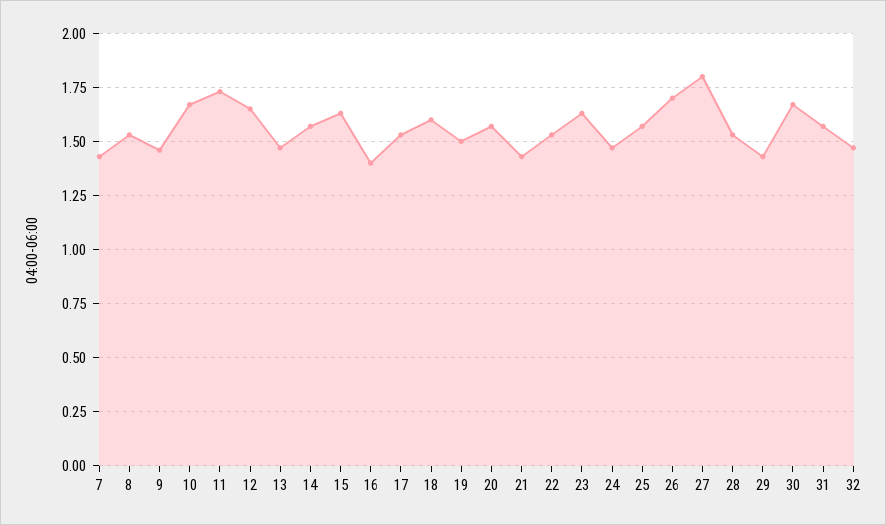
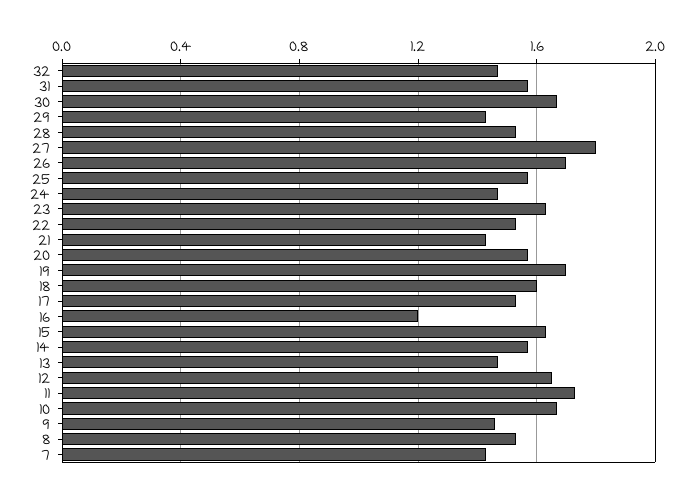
16: 1.4 -> 1.2
19: 1.5 -> 1.7

